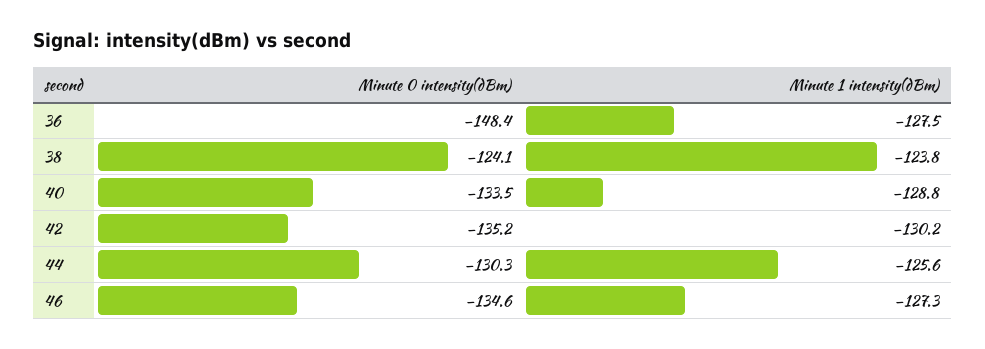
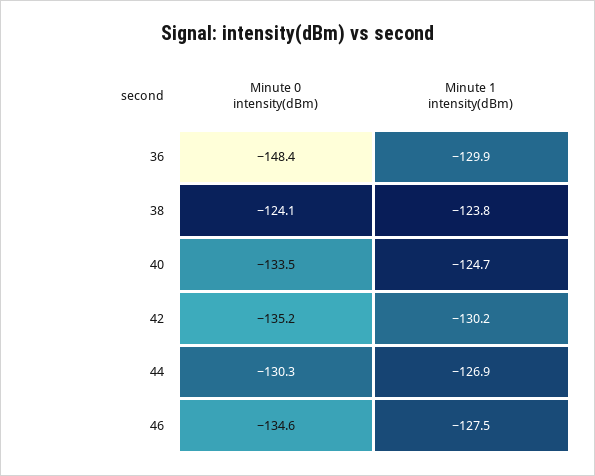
Minute 1 intensity(dBm), 36: -127.5 -> -129.9
Minute 1 intensity(dBm), 40: -128.8 -> -124.7
Minute 1 intensity(dBm), 44: -125.6 -> -126.9
Minute 1 intensity(dBm), 46: -127.3 -> -127.5

